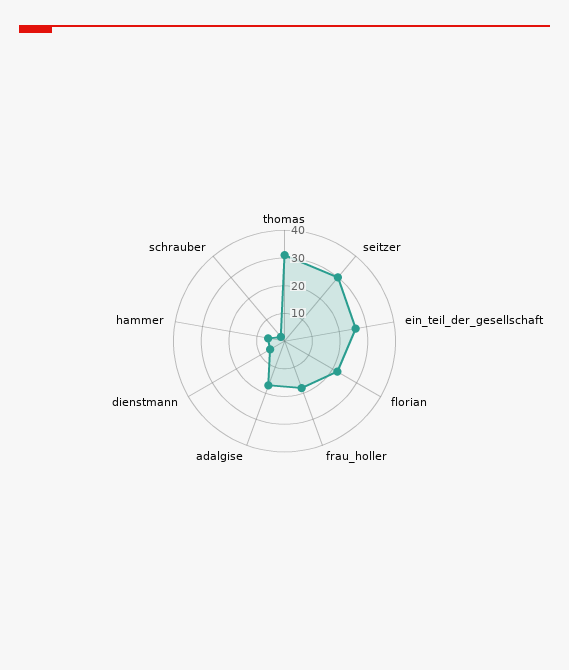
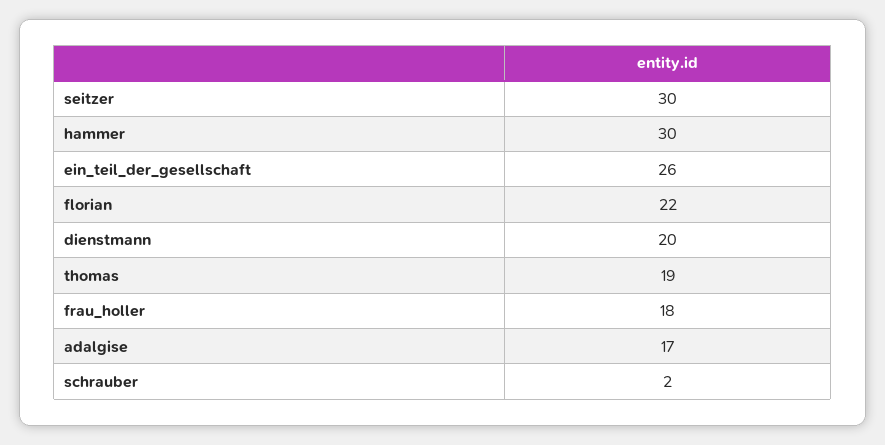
thomas: 30 -> 19
dienstmann: 5 -> 20
hammer: 5 -> 30

